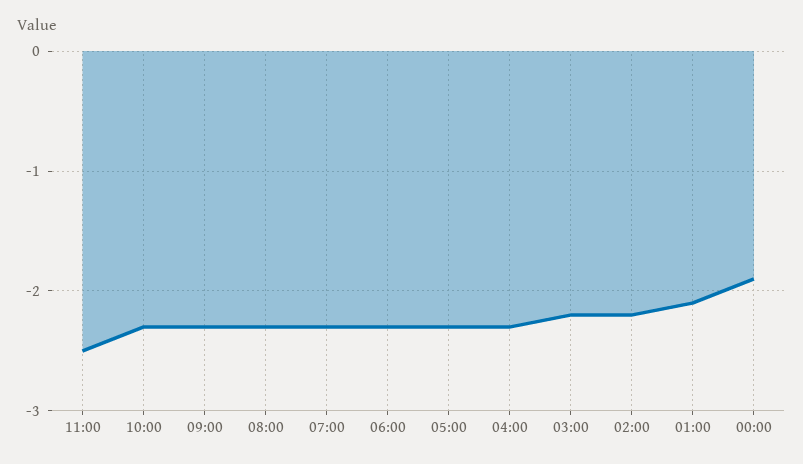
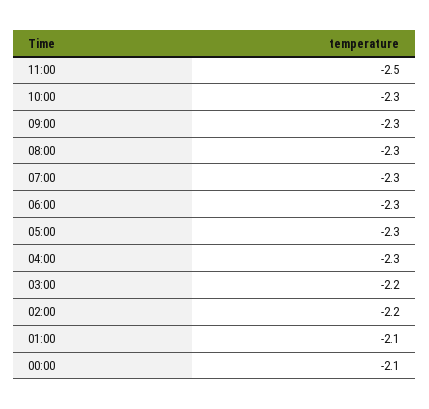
00:00: -1.9 -> -2.1

